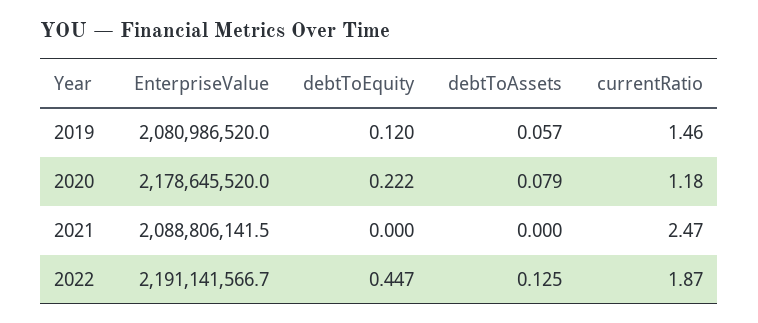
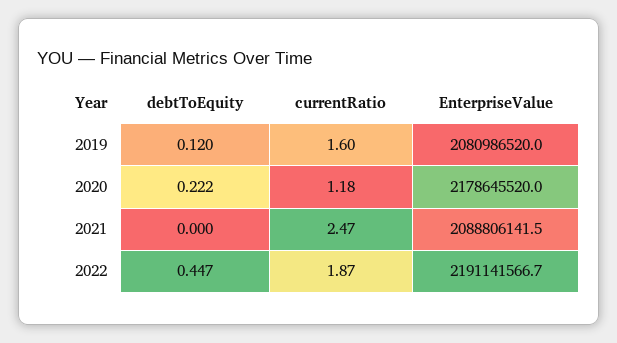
debtToAssets, 2019: 0.057 -> none
currentRatio, 2019: 1.46 -> 1.6
debtToAssets, 2020: 0.079 -> none
debtToAssets, 2021: 0 -> none
debtToAssets, 2022: 0.125 -> none

